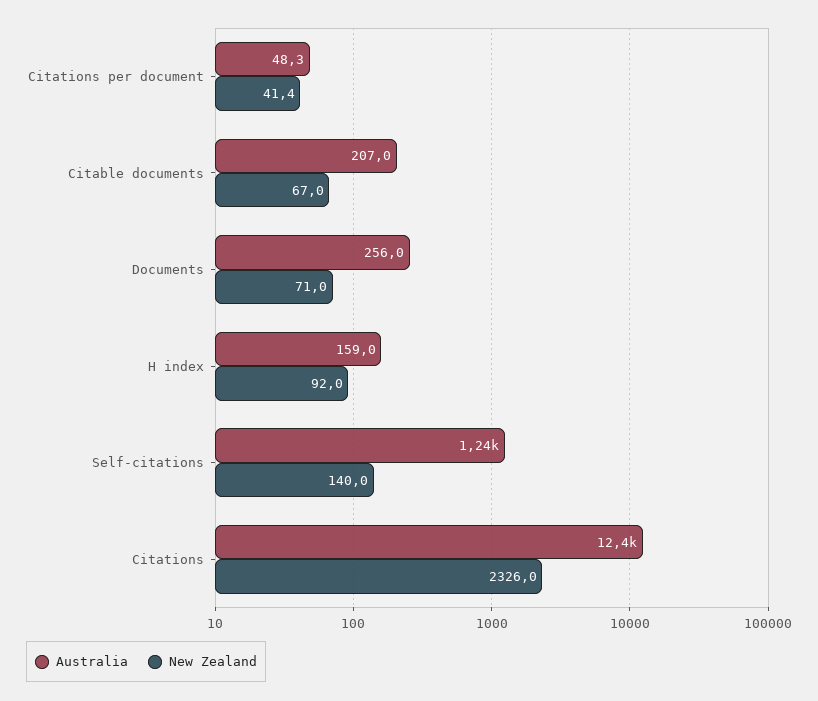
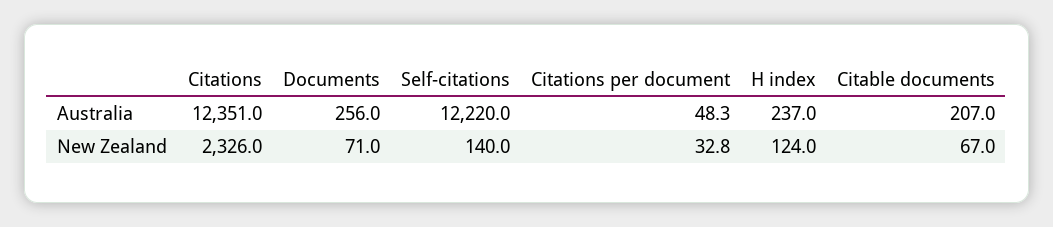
New Zealand, Citations per document: 41.4 -> 32.8
Australia, H index: 159 -> 237
New Zealand, H index: 92 -> 124
Australia, Self-citations: 1240 -> 12220

